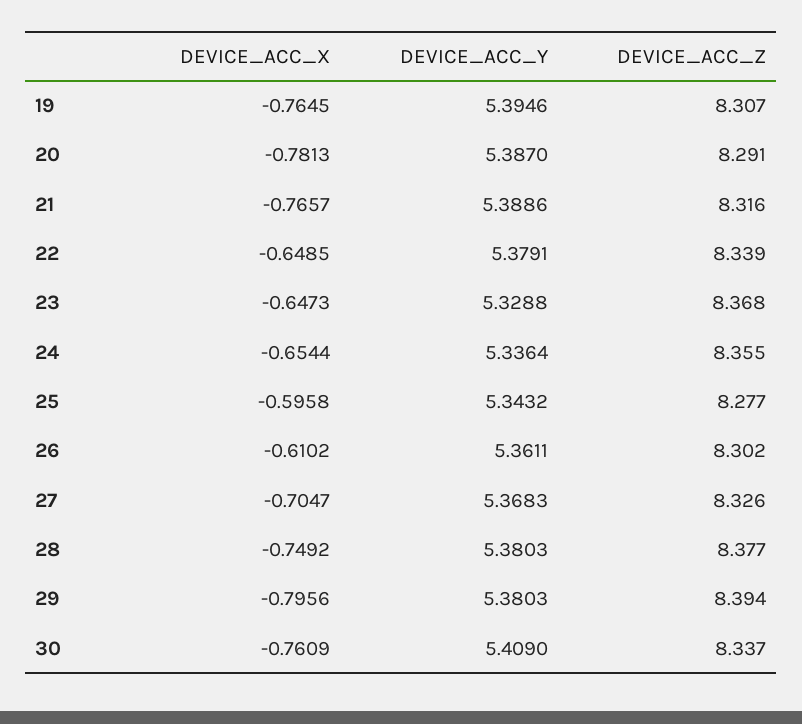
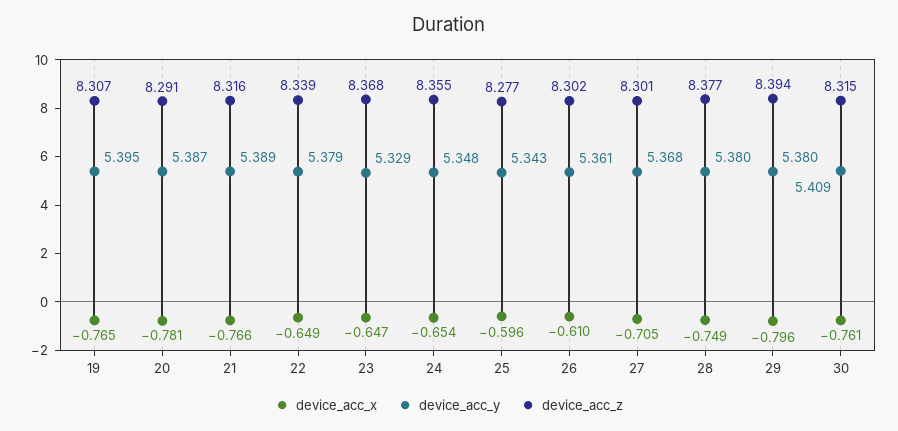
DEVICE_ACC_Y, 24: 5.3364 -> 5.348
DEVICE_ACC_Z, 27: 8.326 -> 8.301
DEVICE_ACC_Z, 30: 8.337 -> 8.315

